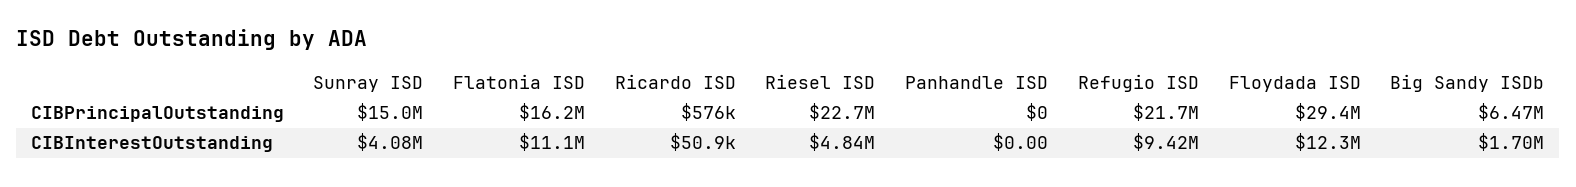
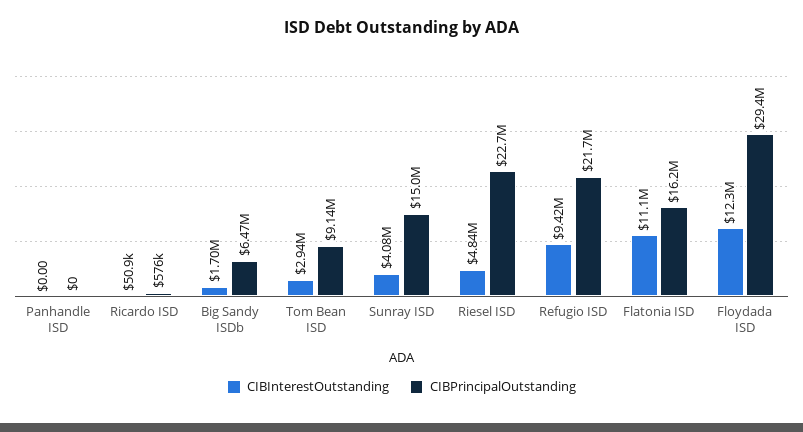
CIBInterestOutstanding, Tom Bean ISD: none -> 2940000
CIBPrincipalOutstanding, Tom Bean ISD: none -> 9140000

